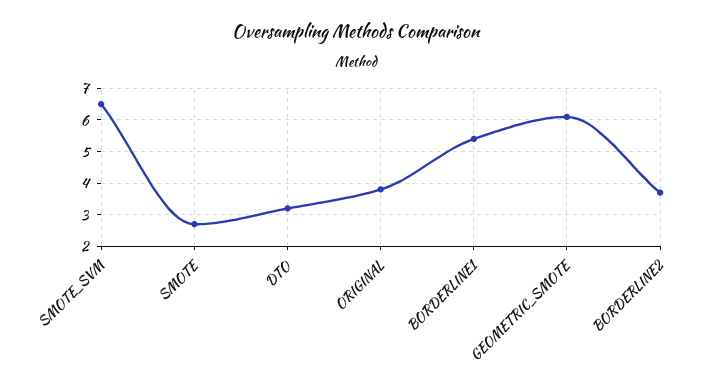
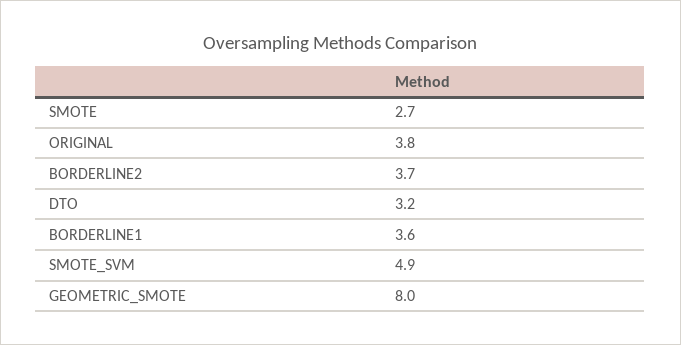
SMOTE_SVM: 6.5 -> 4.9
BORDERLINE1: 5.5 -> 3.6
GEOMETRIC_SMOTE: 6 -> 8

